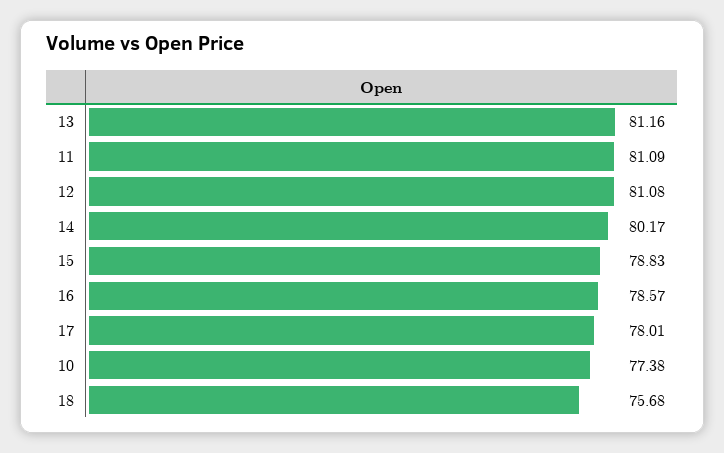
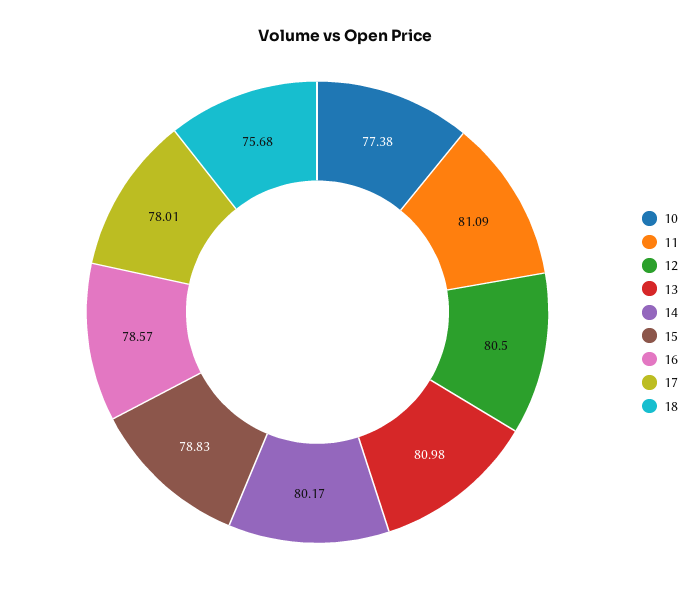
13: 81.16 -> 80.98
12: 81.08 -> 80.5

